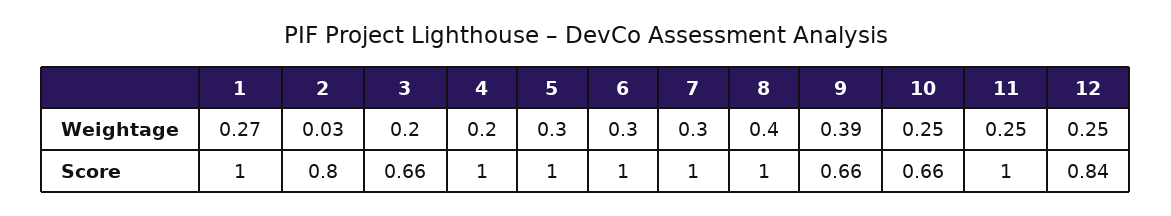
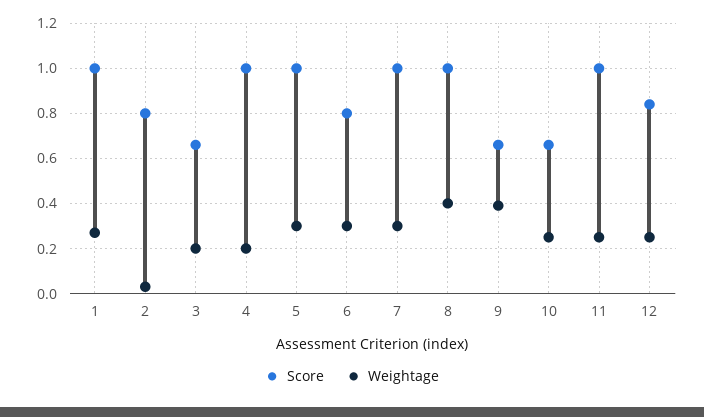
Score, 6: 1 -> 0.8

